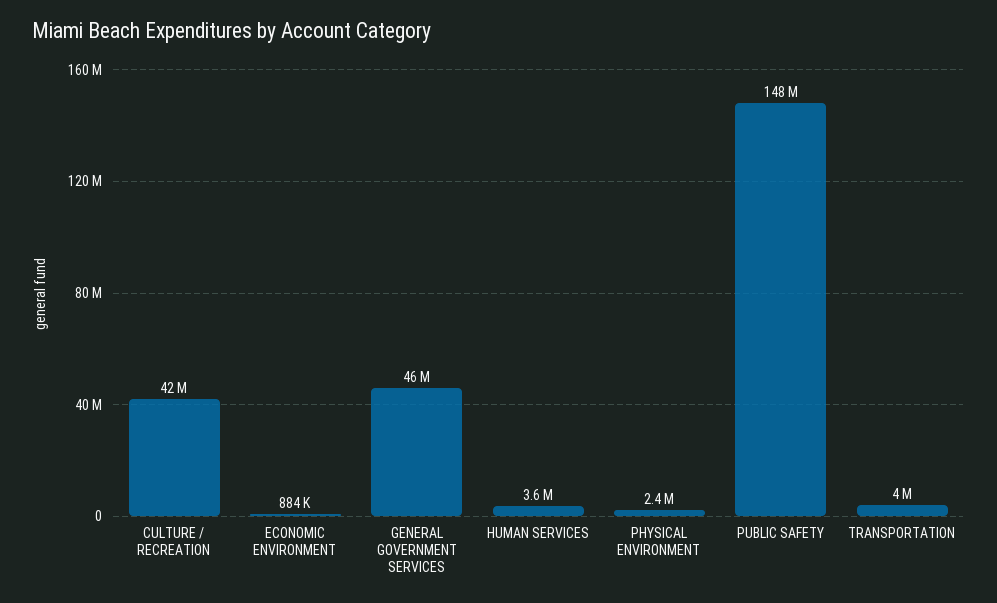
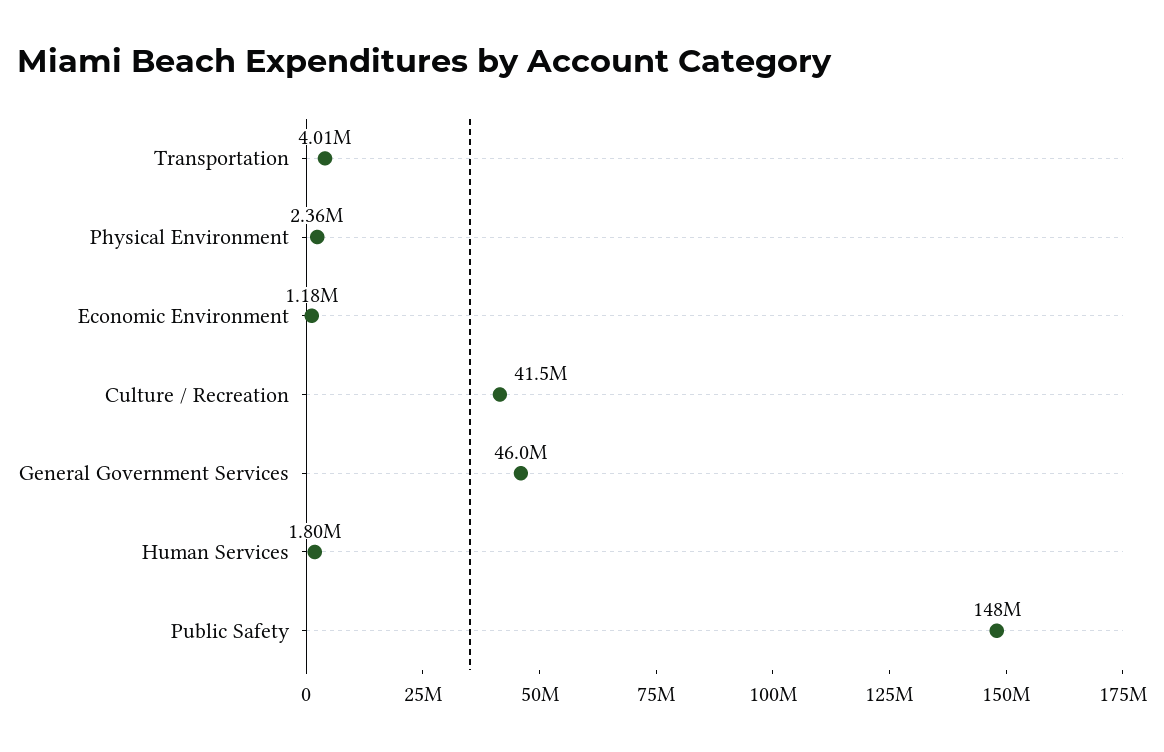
ECONOMIC ENVIRONMENT: 884000 -> 1180000
HUMAN SERVICES: 3600000 -> 1800000

